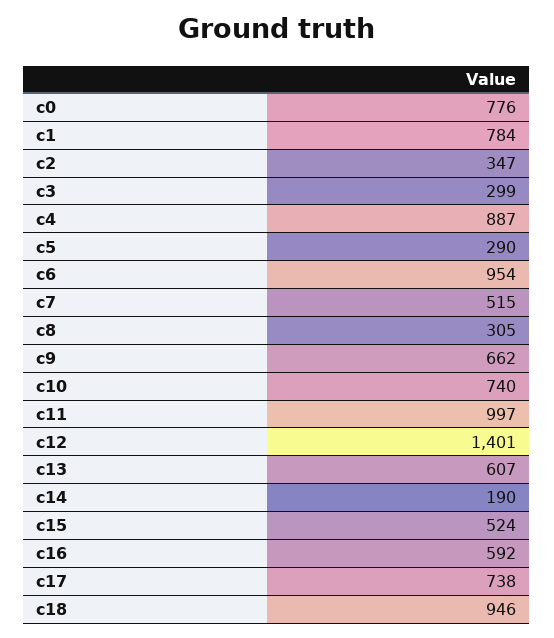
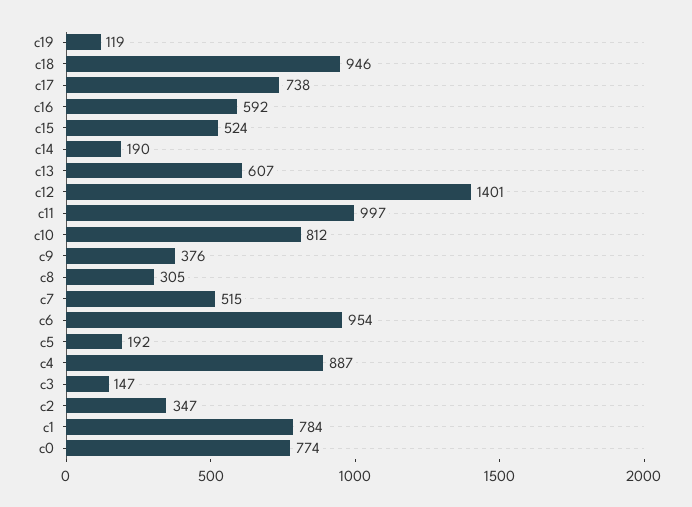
c0: 776 -> 774
c3: 299 -> 147
c5: 290 -> 192
c9: 662 -> 376
c10: 740 -> 812
c19: none -> 119

